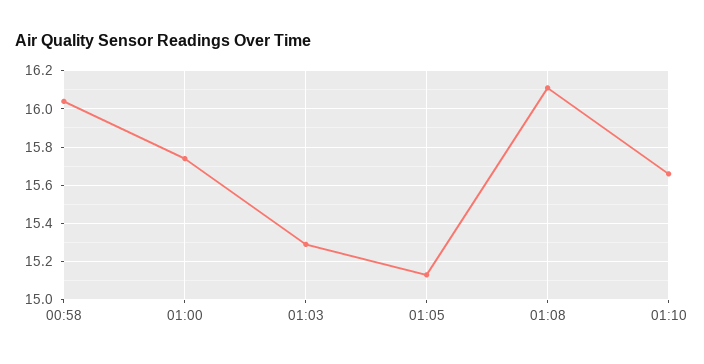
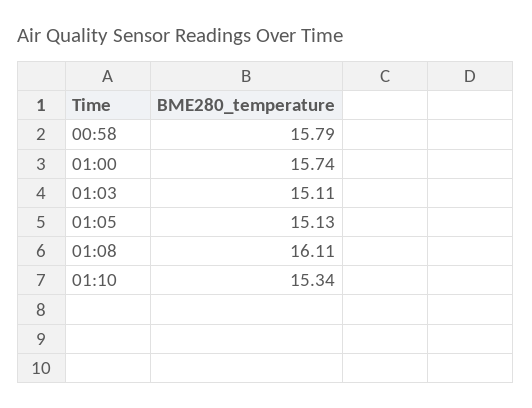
00:58: 16.05 -> 15.79
01:03: 15.3 -> 15.11
01:10: 15.65 -> 15.34

